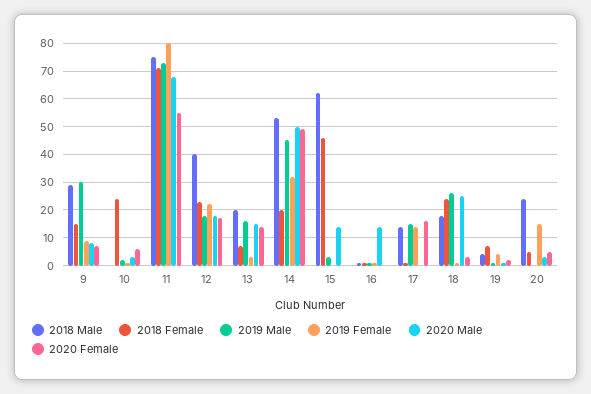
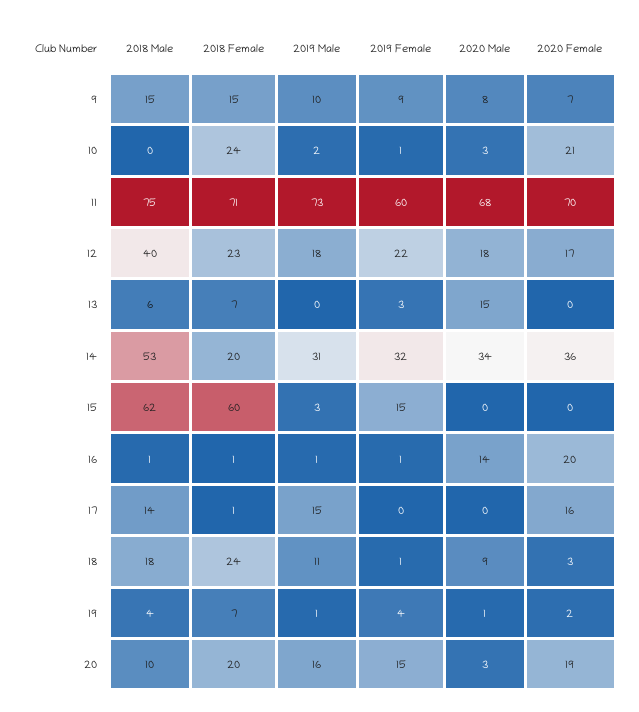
2018 Male, 9: 30 -> 15
2019 Male, 9: 30 -> 10
2020 Female, 10: 5 -> 21
2019 Female, 11: 80 -> 60
2020 Female, 11: 55 -> 70
2018 Male, 13: 20 -> 6
2019 Male, 13: 15 -> 0
2020 Female, 13: 15 -> 0
2019 Male, 14: 45 -> 31
2020 Male, 14: 50 -> 34
2020 Female, 14: 50 -> 36
2018 Female, 15: 45 -> 60
2019 Female, 15: 0 -> 15
2020 Male, 15: 15 -> 0
2020 Female, 16: 0 -> 20
2019 Female, 17: 15 -> 0
2019 Male, 18: 25 -> 11
2020 Male, 18: 25 -> 9
2018 Male, 20: 25 -> 10
2018 Female, 20: 5 -> 20
2019 Male, 20: 0 -> 16
2020 Female, 20: 5 -> 19

